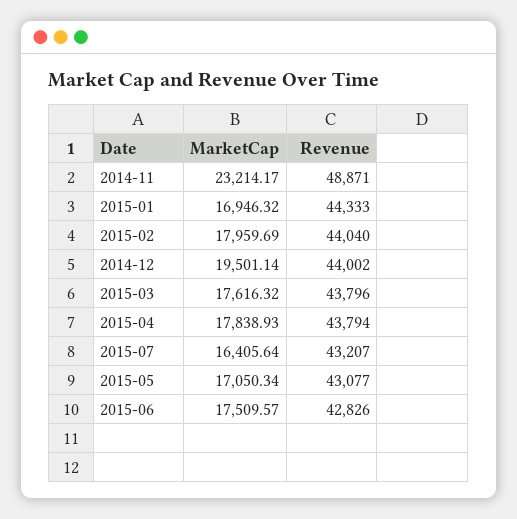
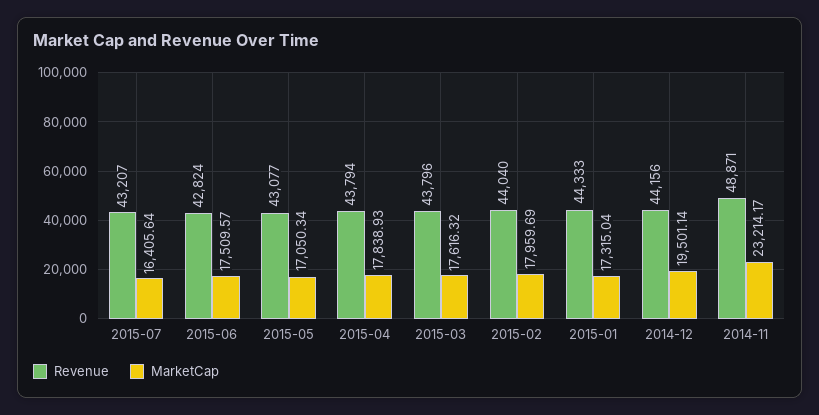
MarketCap, 2015-01: 16946.32 -> 17315.04
Revenue, 2014-12: 44002 -> 44156
Revenue, 2015-06: 42826 -> 42824

